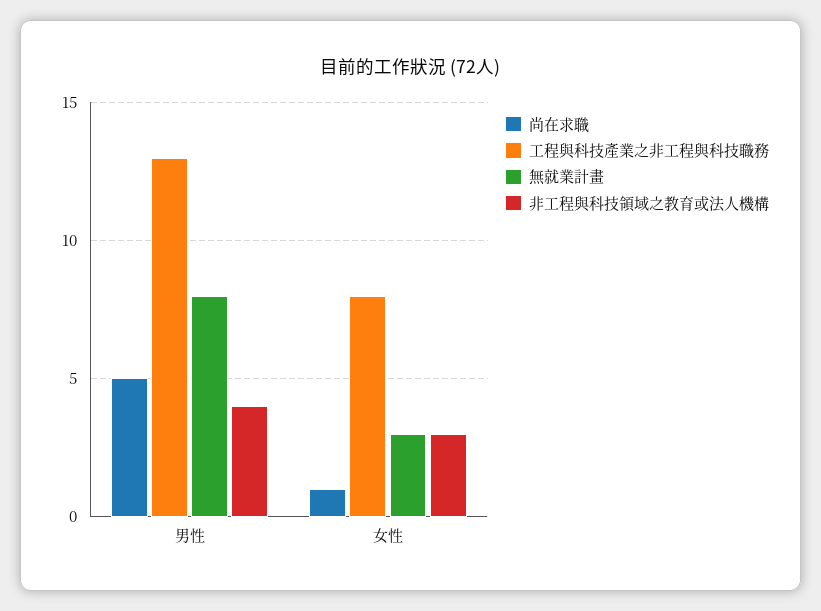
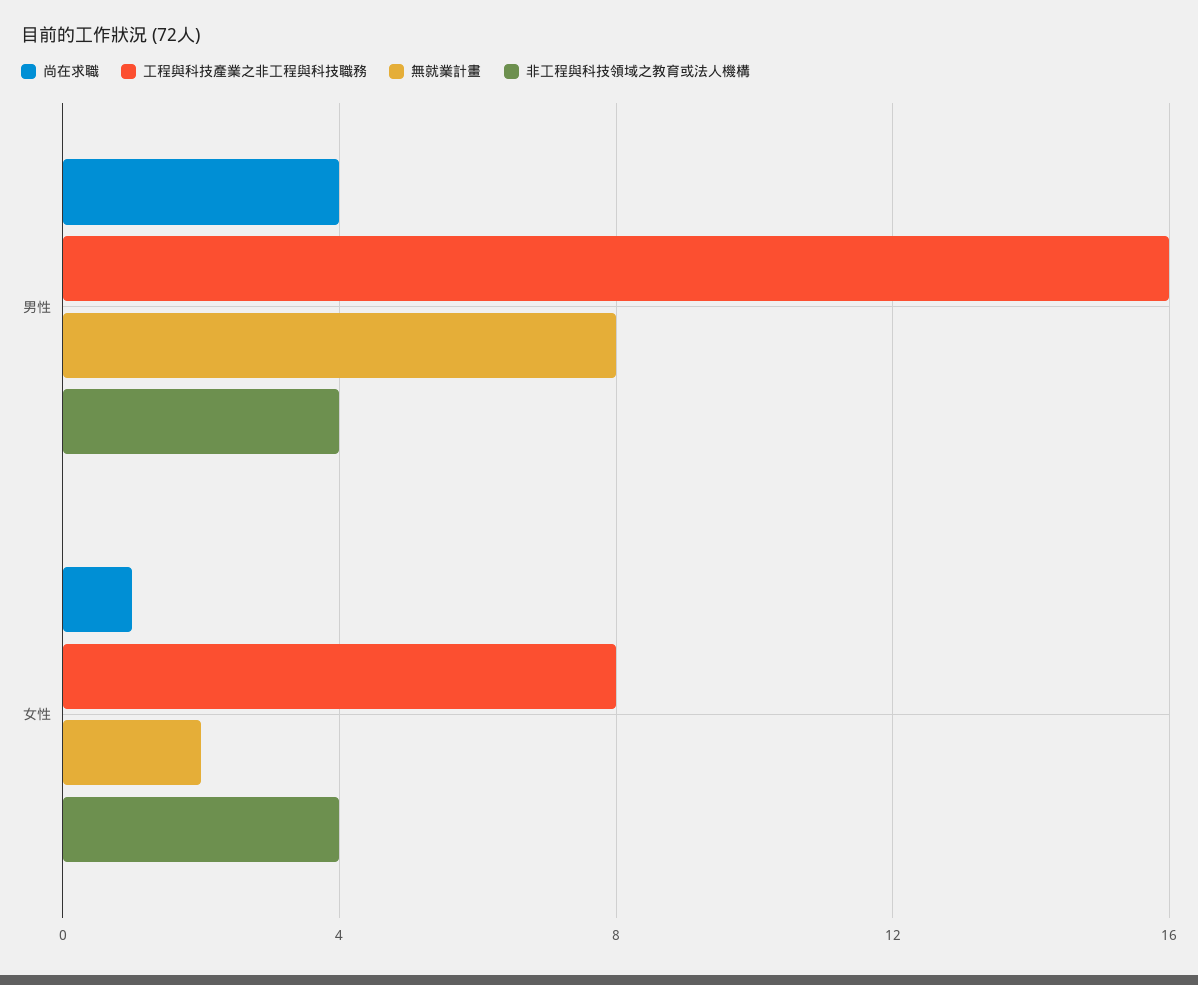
尚在求職, 男性: 5 -> 4
工程與科技產業之非工程與科技職務, 男性: 13 -> 16
無就業計畫, 女性: 3 -> 2
非工程與科技領域之教育或法人機構, 女性: 3 -> 4

